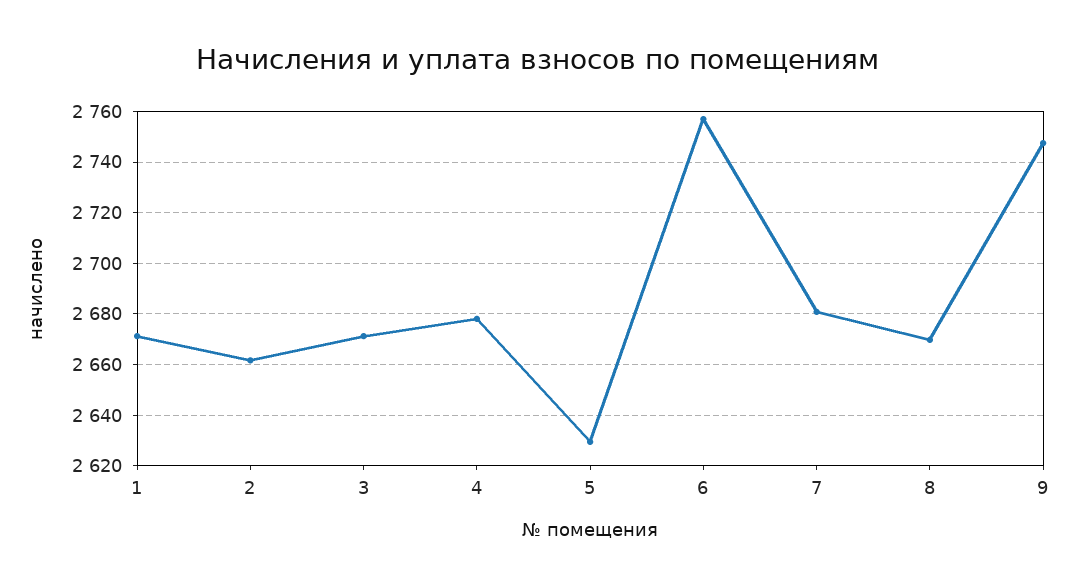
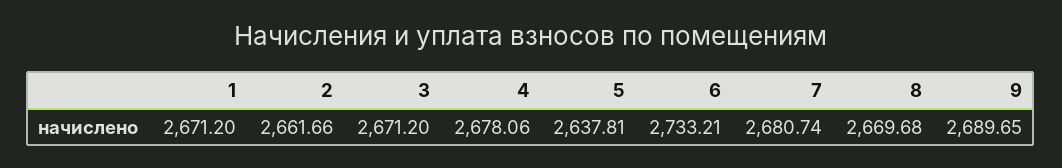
5: 2630 -> 2637.81
6: 2757.5 -> 2733.21
9: 2747.5 -> 2689.65

